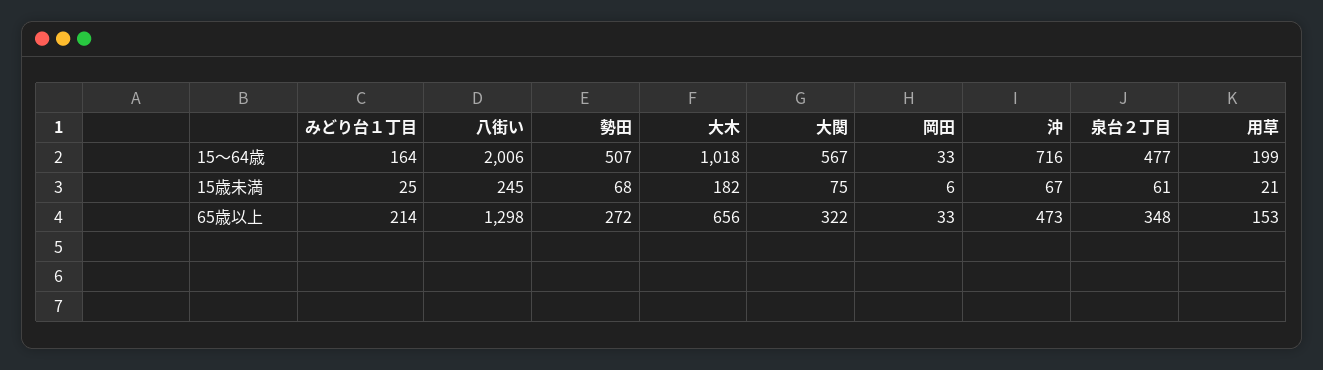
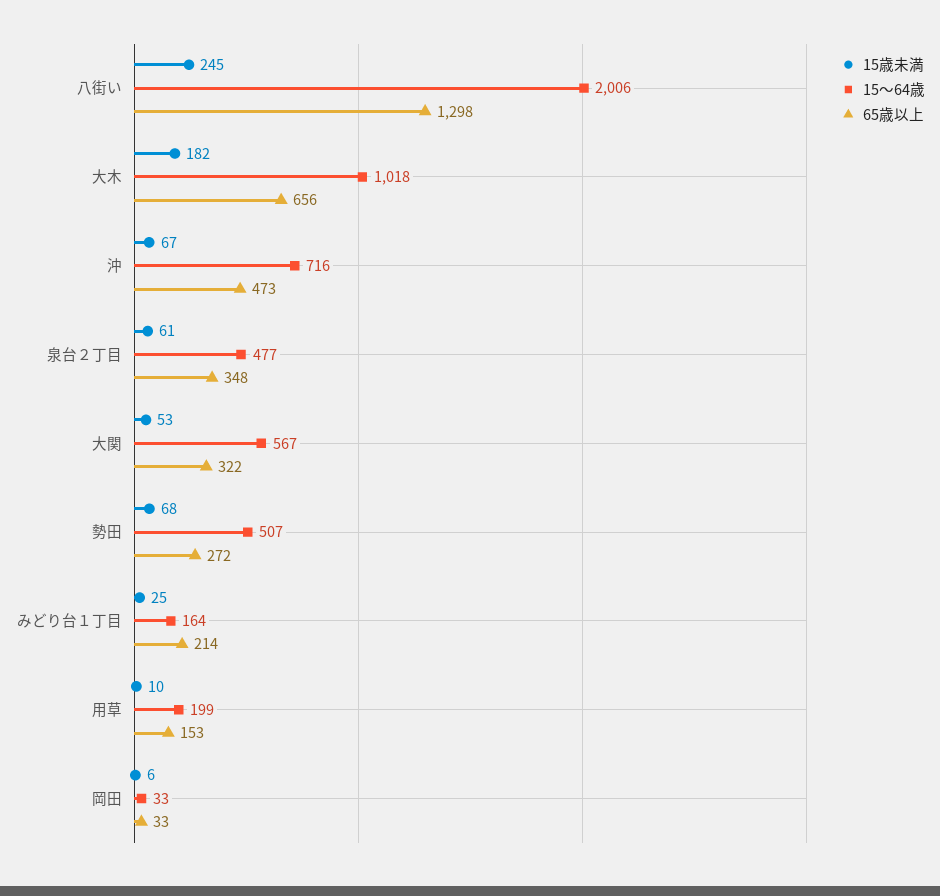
15歳未満, 大関: 75 -> 53
15歳未満, 用草: 21 -> 10

